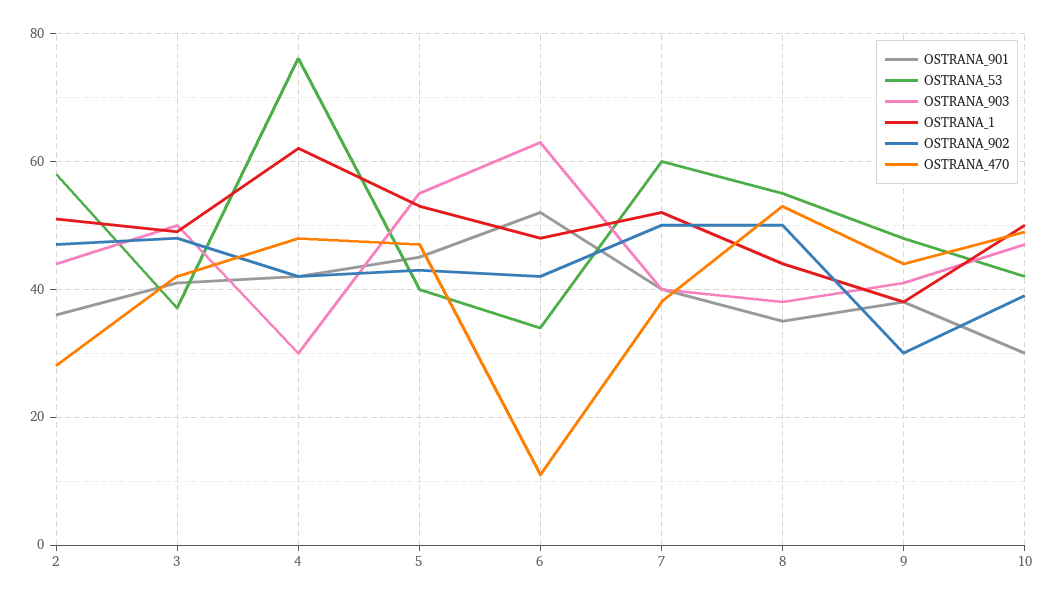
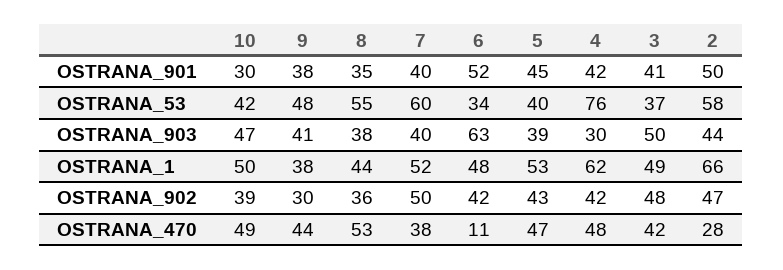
OSTRANA_901, 2: 35 -> 50
OSTRANA_1, 2: 50 -> 66
OSTRANA_903, 5: 55 -> 39
OSTRANA_902, 8: 50 -> 36

